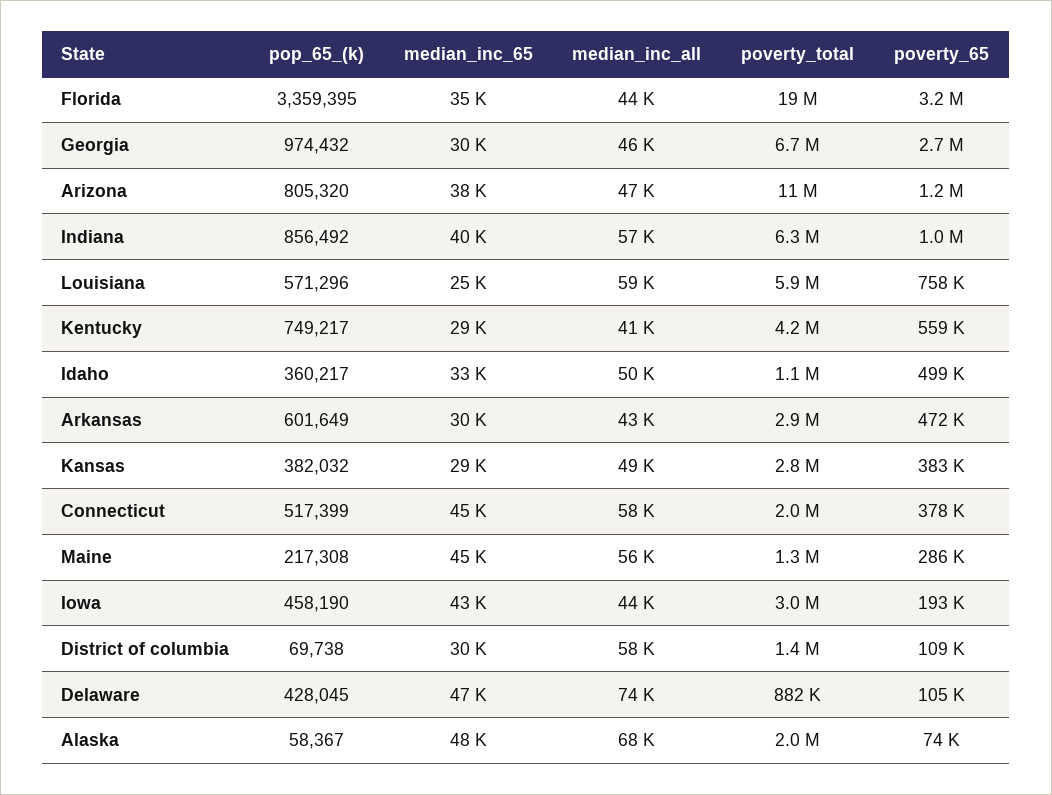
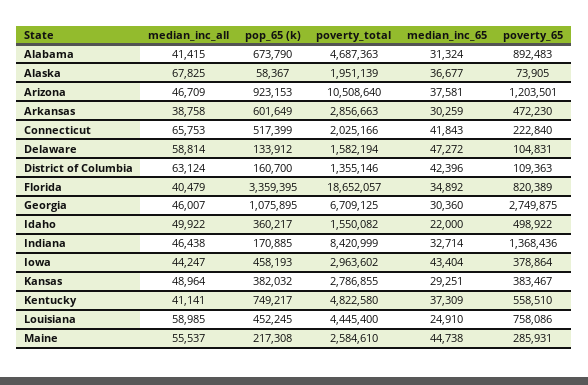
median_inc_all, Florida: 44000 -> 40479
poverty_65, Florida: 3200000 -> 820389
pop_65_(k), Georgia: 974432 -> 1075895
pop_65_(k), Arizona: 805320 -> 923153
pop_65_(k), Indiana: 856492 -> 170885
median_inc_65, Indiana: 40000 -> 32714
median_inc_all, Indiana: 57000 -> 46438
poverty_total, Indiana: 6300000 -> 8420999
poverty_65, Indiana: 1000000 -> 1368436
pop_65_(k), Louisiana: 571296 -> 452245
poverty_total, Louisiana: 5900000 -> 4445400
median_inc_65, Kentucky: 29000 -> 37309
poverty_total, Kentucky: 4200000 -> 4822580
median_inc_65, Idaho: 33000 -> 22000
poverty_total, Idaho: 1100000 -> 1550082
median_inc_all, Arkansas: 43000 -> 38758
median_inc_65, Connecticut: 45000 -> 41843
median_inc_all, Connecticut: 58000 -> 65753
poverty_65, Connecticut: 378000 -> 222840
poverty_total, Maine: 1300000 -> 2584610
pop_65_(k), Iowa: 458190 -> 458193
poverty_65, Iowa: 193000 -> 378864
pop_65_(k), District of columbia: 69738 -> 160700
median_inc_65, District of columbia: 30000 -> 42396
median_inc_all, District of columbia: 58000 -> 63124
pop_65_(k), Delaware: 428045 -> 133912
median_inc_all, Delaware: 74000 -> 58814
poverty_total, Delaware: 882000 -> 1582194
median_inc_65, Alaska: 48000 -> 36677
median_inc_all, Alabama: none -> 41415
pop_65_(k), Alabama: none -> 673790
poverty_total, Alabama: none -> 4687363
median_inc_65, Alabama: none -> 31324
poverty_65, Alabama: none -> 892483

